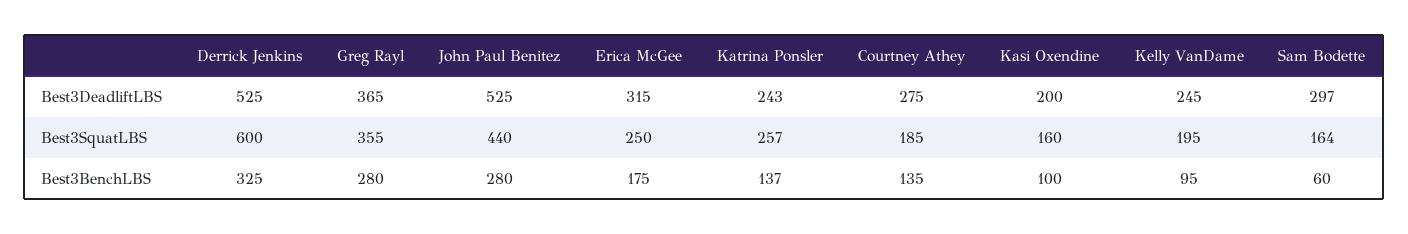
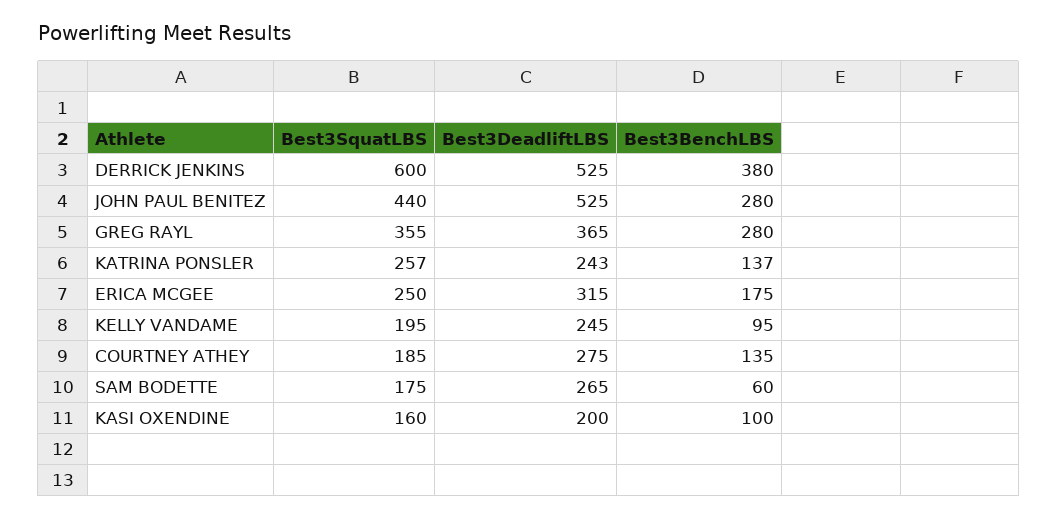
Sam Bodette, Best3DeadliftLBS: 297 -> 265
Sam Bodette, Best3SquatLBS: 164 -> 175
Derrick Jenkins, Best3BenchLBS: 325 -> 380

